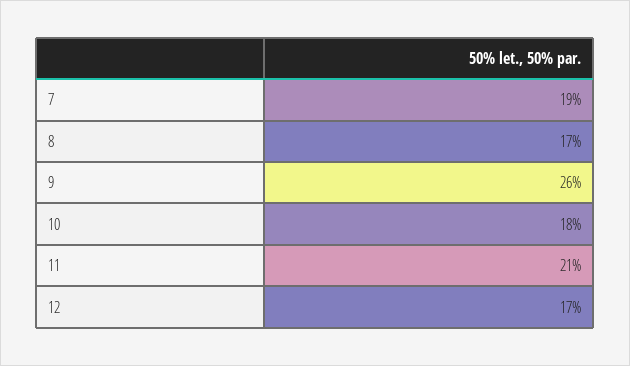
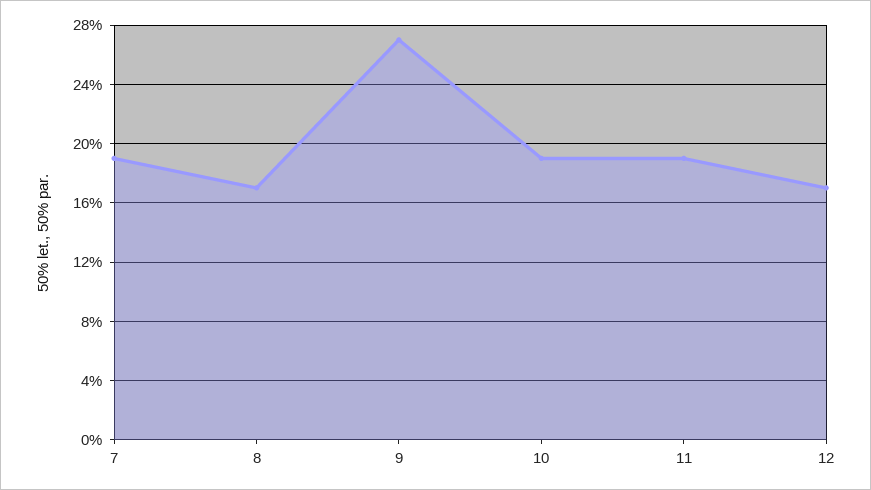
9: 26 -> 27
10: 18 -> 19
11: 21 -> 19

